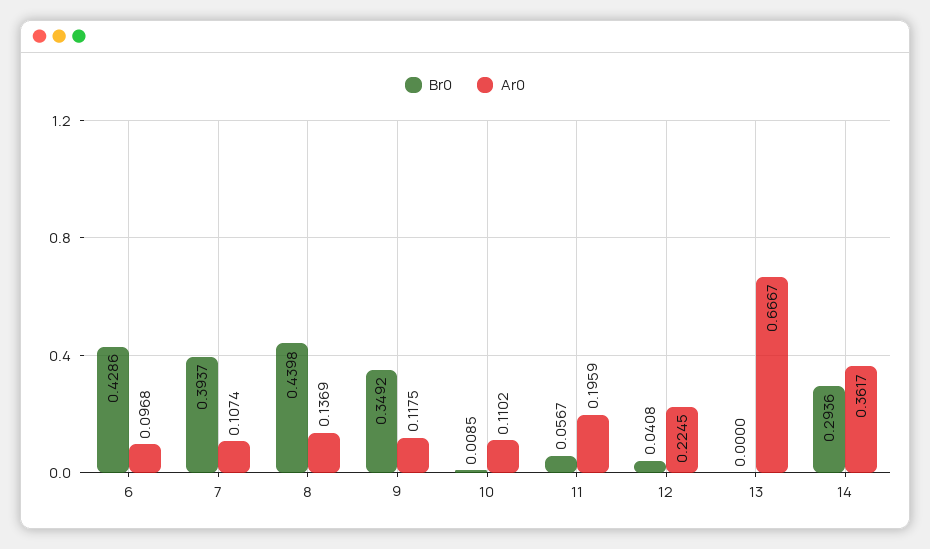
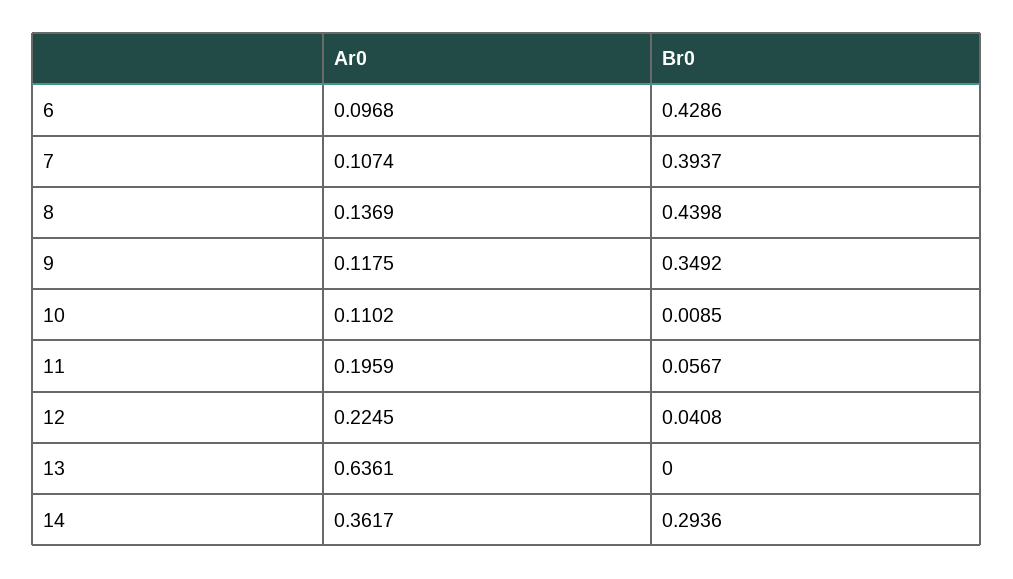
Ar0, 13: 0.6667 -> 0.6361

